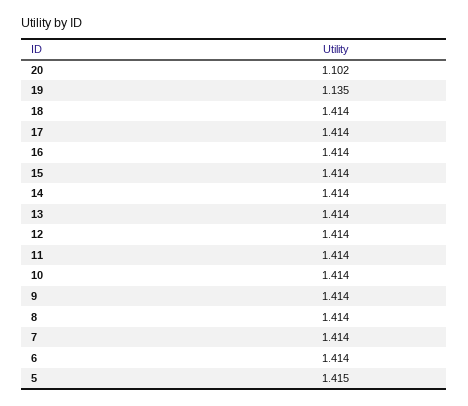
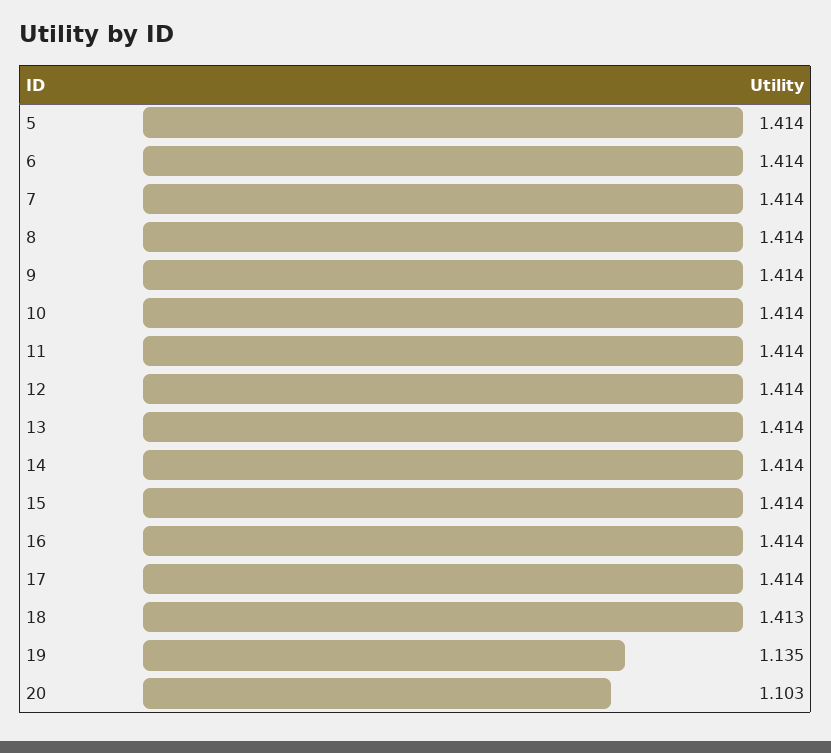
20: 1.102 -> 1.103
18: 1.414 -> 1.413
5: 1.415 -> 1.414

